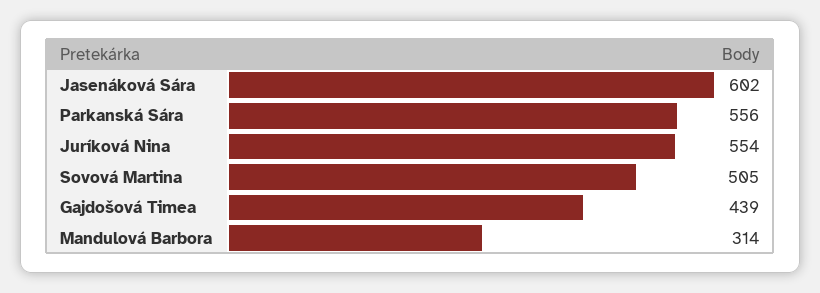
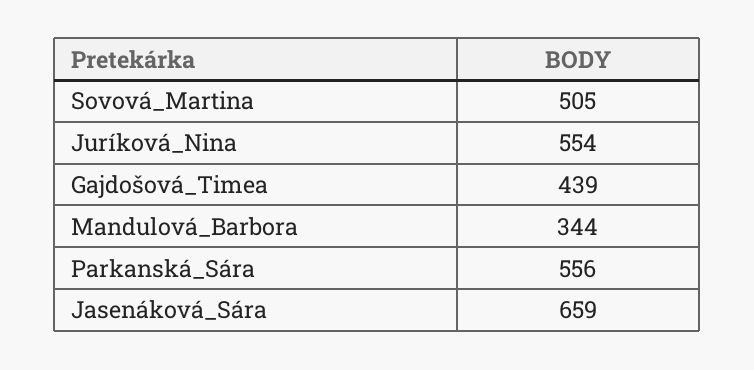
Jasenáková Sára: 602 -> 659
Mandulová Barbora: 314 -> 344

